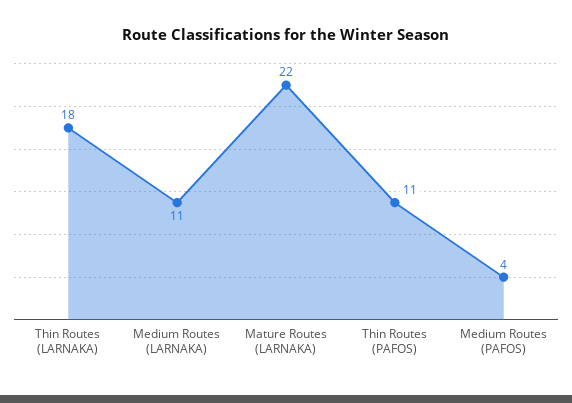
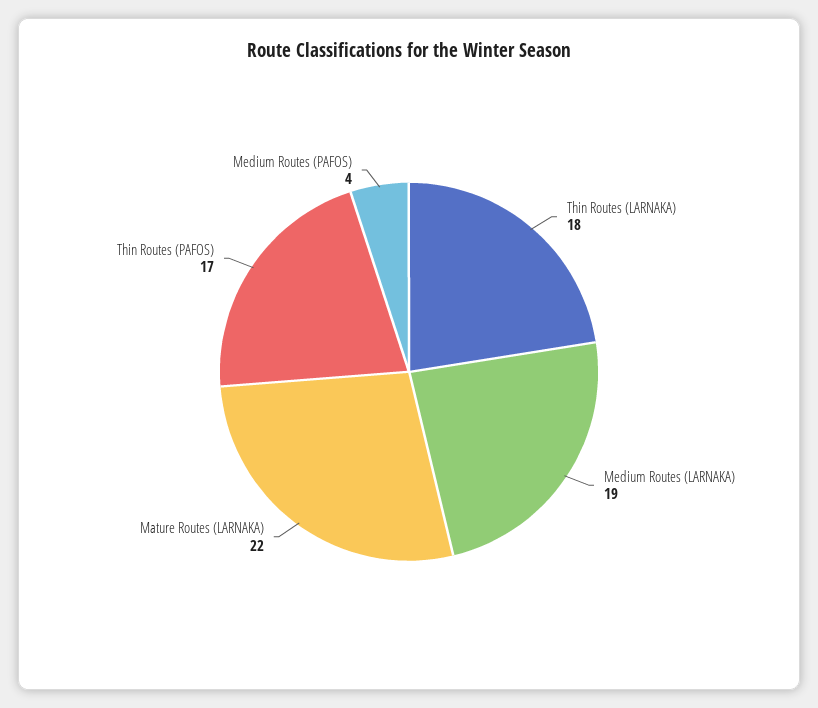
Medium Routes (LARNAKA): 11 -> 19
Thin Routes (PAFOS): 11 -> 17

